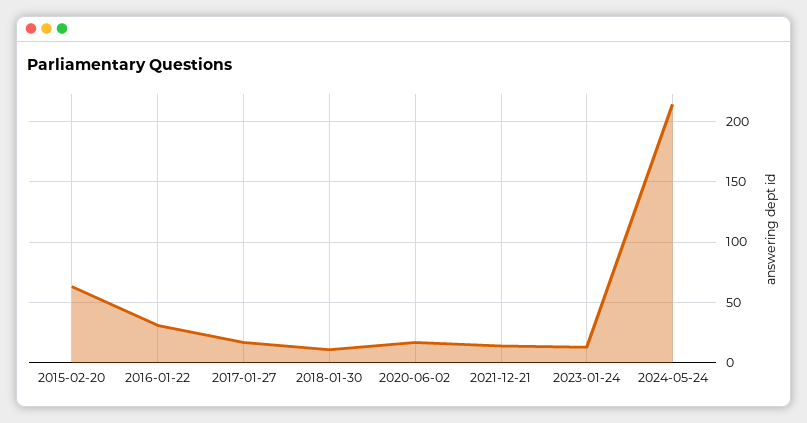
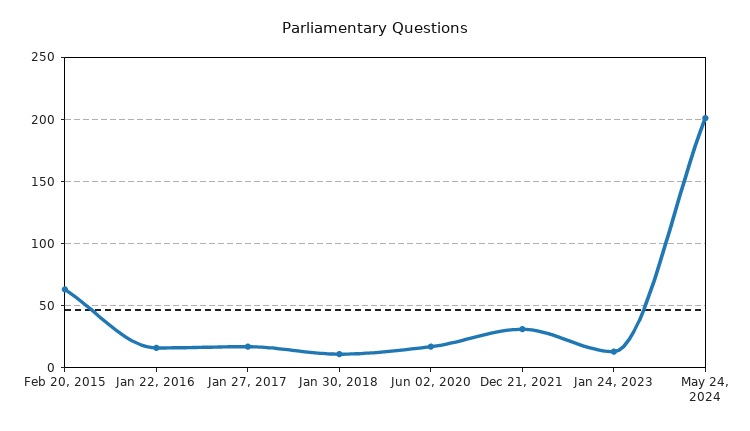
2016-01-22: 30 -> 15
2021-12-21: 15 -> 30
2024-05-24: 215 -> 200

